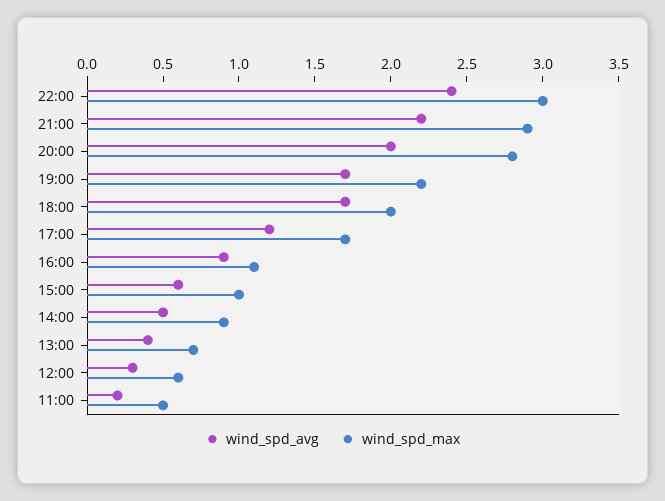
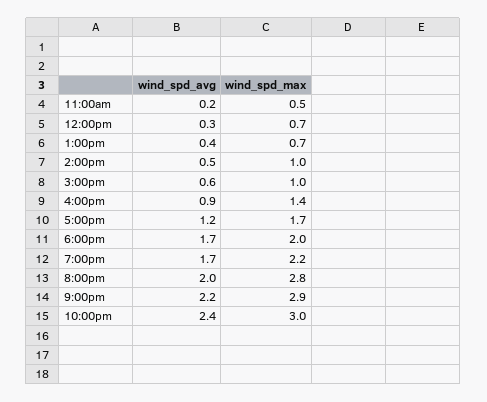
wind_spd_max, 16:00: 1.1 -> 1.4
wind_spd_max, 14:00: 0.9 -> 1
wind_spd_max, 12:00: 0.6 -> 0.7

